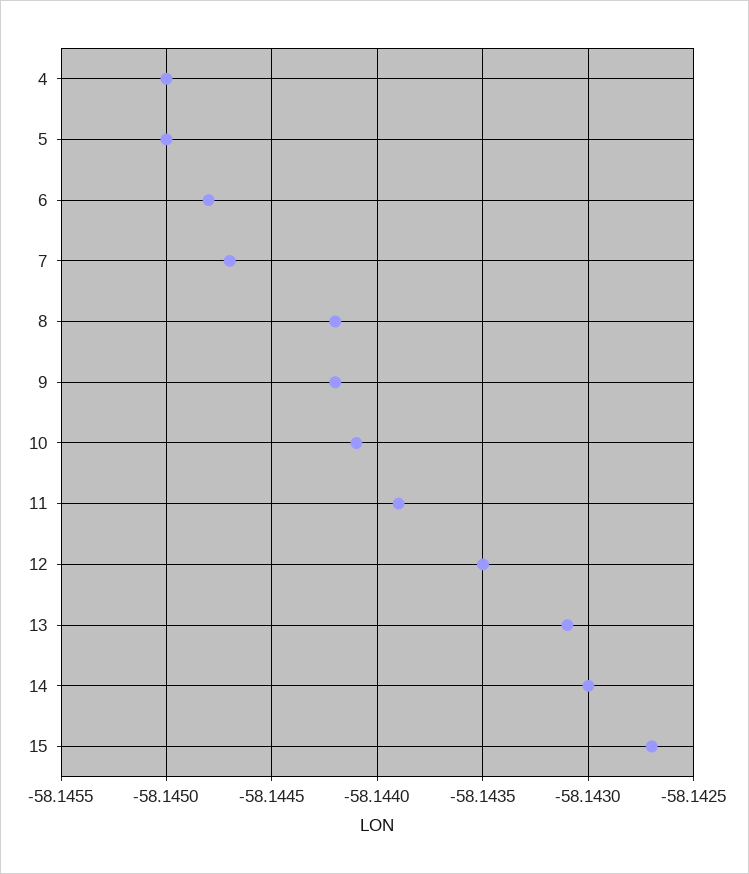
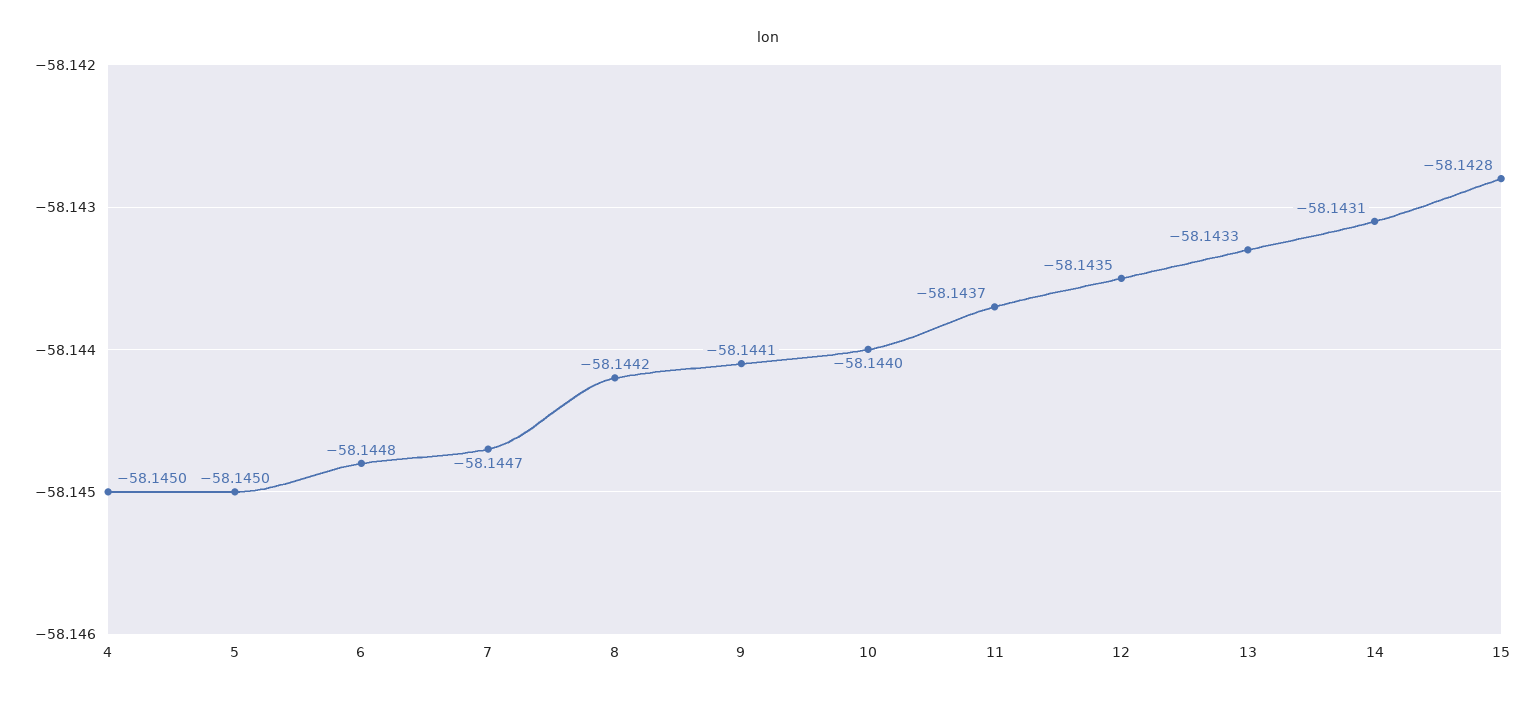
9: -58.1442 -> -58.1441
10: -58.1441 -> -58.144
11: -58.1439 -> -58.1437
13: -58.1431 -> -58.1433
14: -58.143 -> -58.1431
15: -58.1427 -> -58.1428

